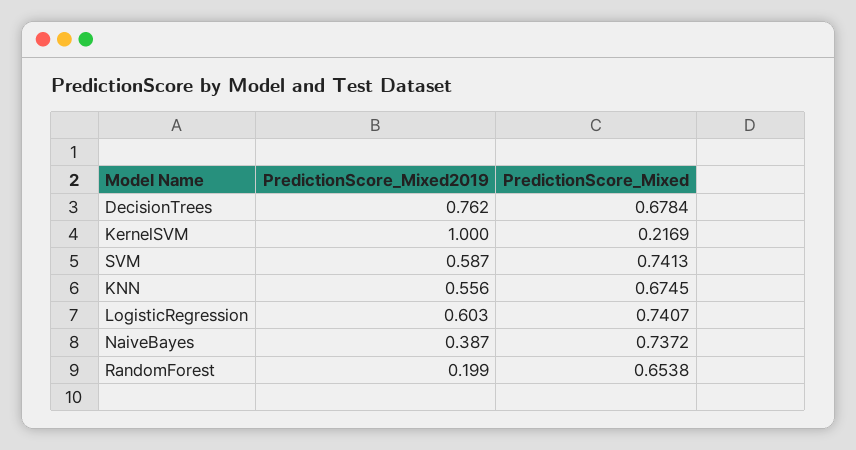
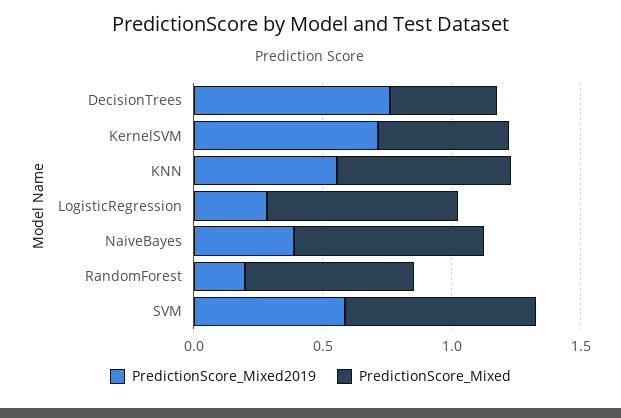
PredictionScore_Mixed, DecisionTrees: 0.6784 -> 0.4
PredictionScore_Mixed2019, KernelSVM: 1 -> 0.7
PredictionScore_Mixed, KernelSVM: 0.2169 -> 0.5
PredictionScore_Mixed2019, LogisticRegression: 0.603 -> 0.3

